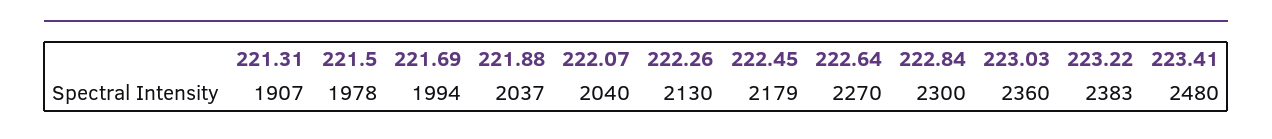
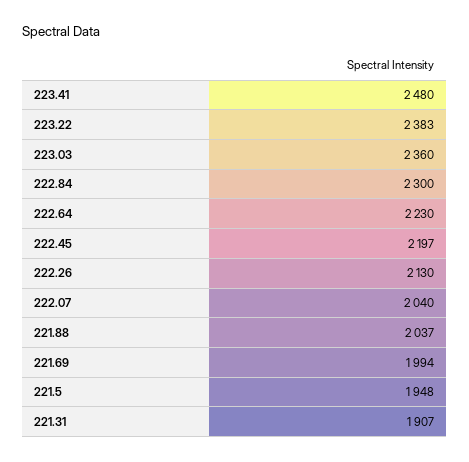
221.5: 1978 -> 1948
222.45: 2179 -> 2197
222.64: 2270 -> 2230

